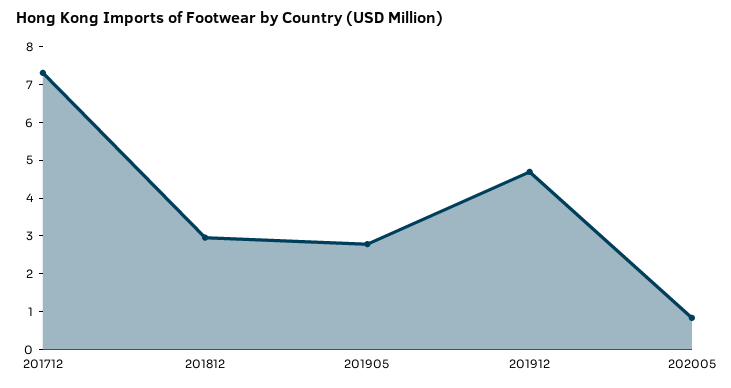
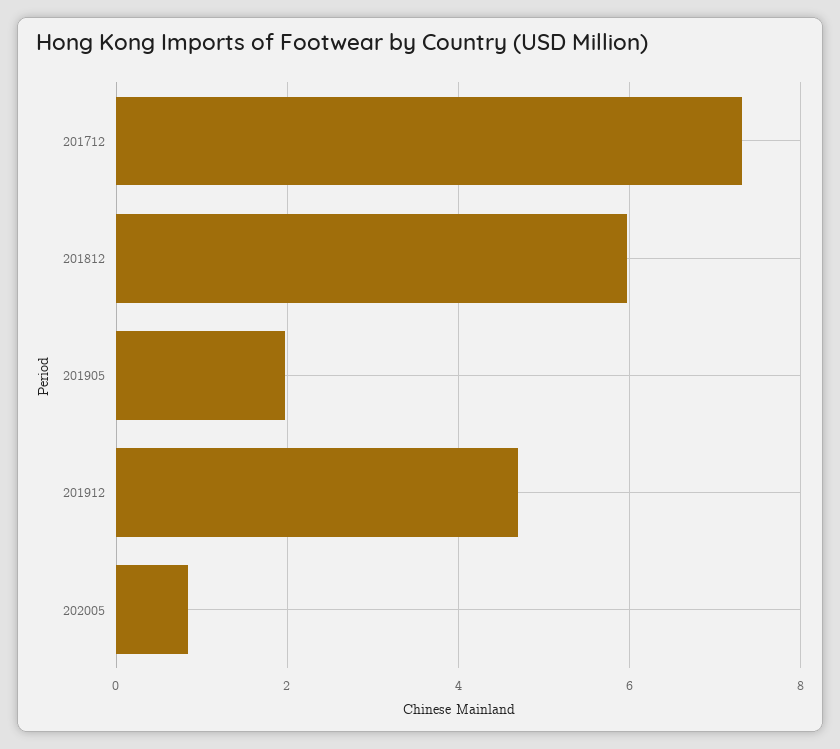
201812: 3 -> 6
201905: 2.75 -> 2

